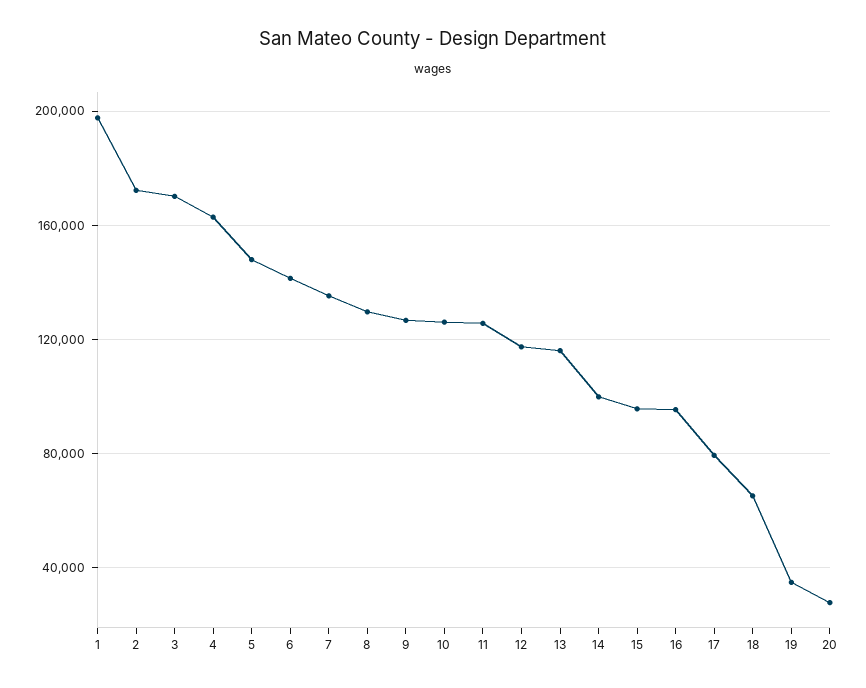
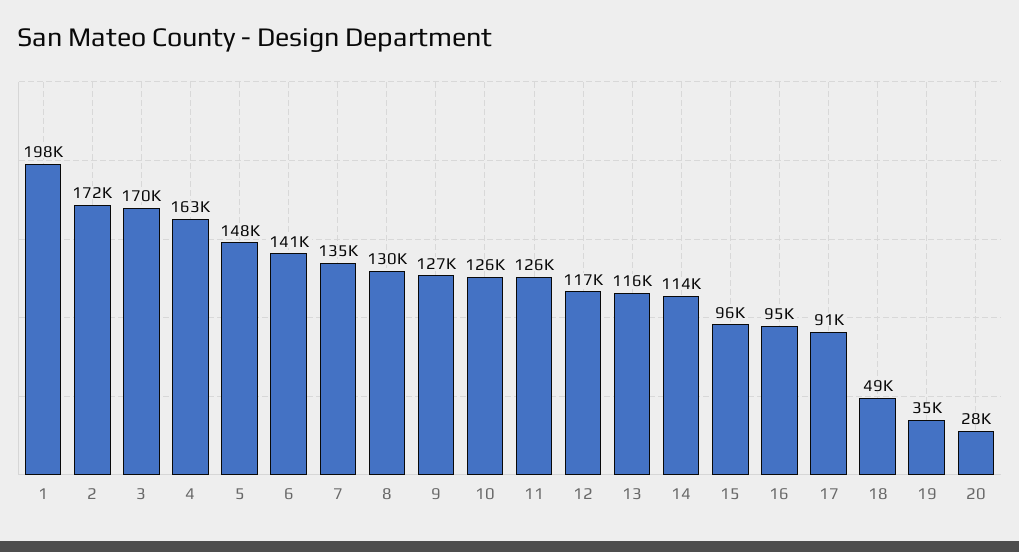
14: 100000 -> 114000
17: 80000 -> 91000
18: 65000 -> 49000

